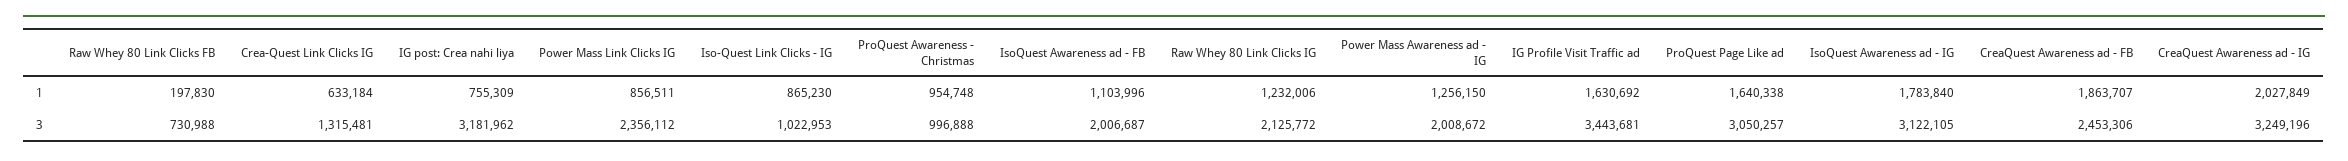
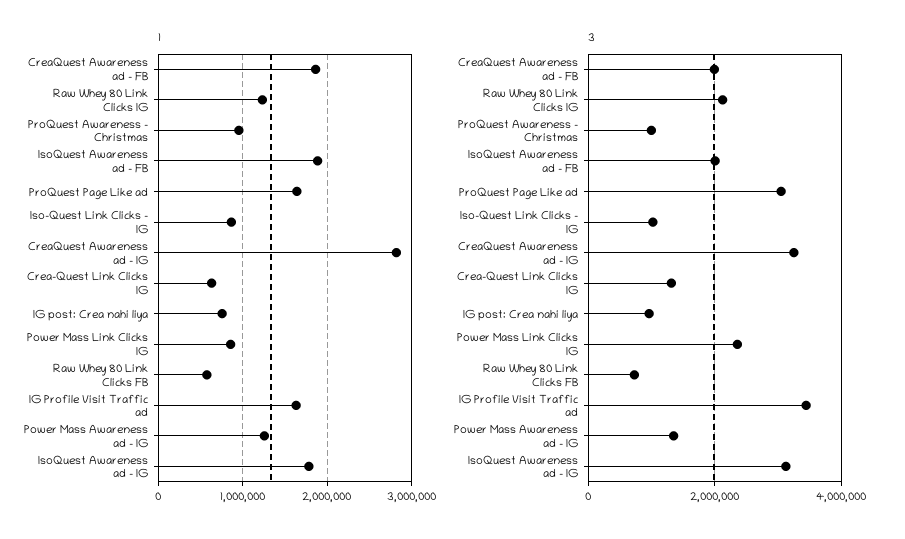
1, Raw Whey 80 Link Clicks FB: 197830 -> 600000
1, IsoQuest Awareness ad - FB: 1103996 -> 1900000
1, CreaQuest Awareness ad - IG: 2027849 -> 2800000
3, IG post: Crea nahi liya: 3181962 -> 1000000
3, Power Mass Awareness ad - IG: 2008672 -> 1400000
3, CreaQuest Awareness ad - FB: 2453306 -> 2000000

